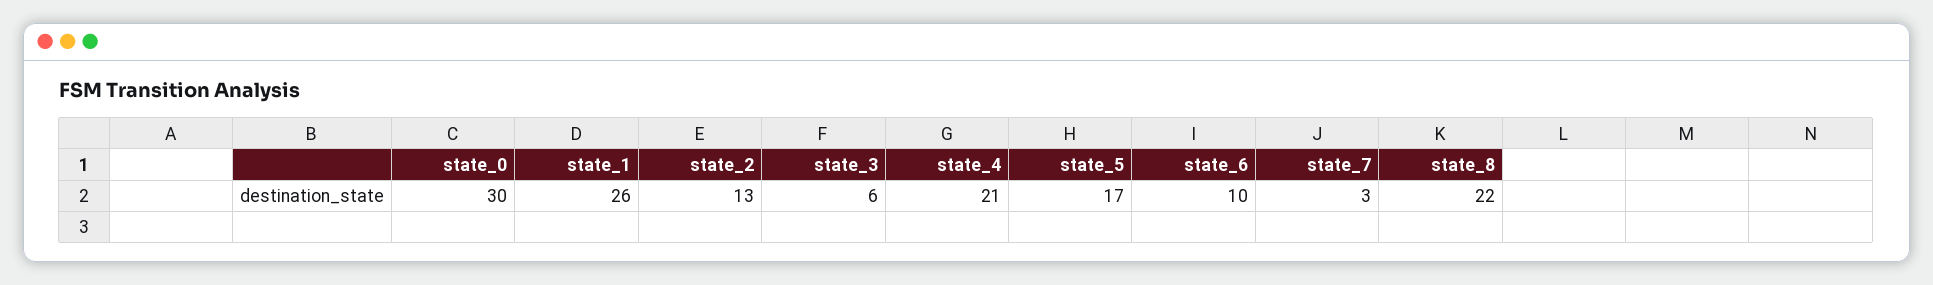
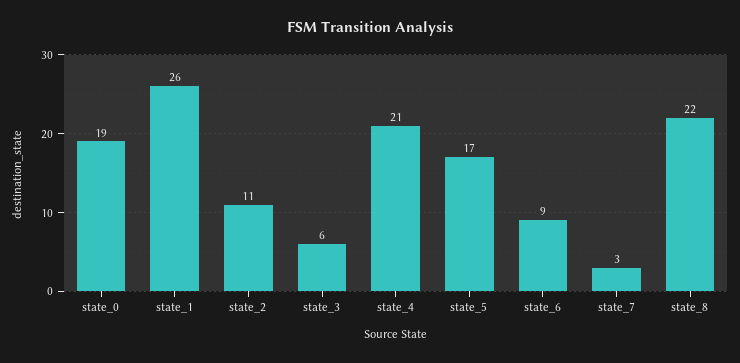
state_0: 30 -> 19
state_2: 13 -> 11
state_6: 10 -> 9

